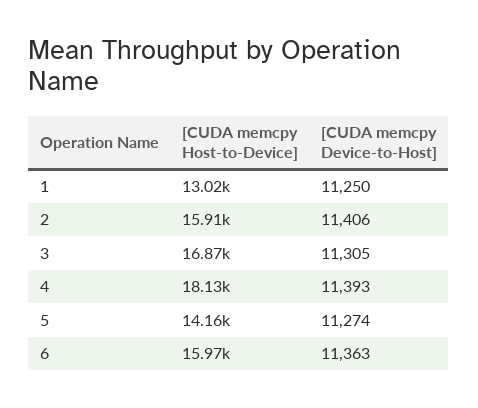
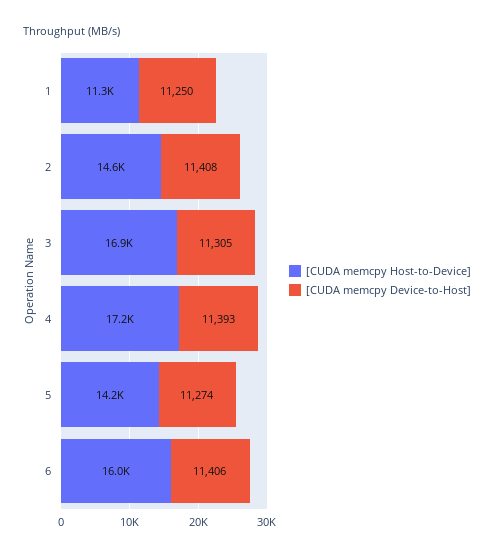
[CUDA memcpy Host-to-Device], 1: 13020 -> 11300
[CUDA memcpy Host-to-Device], 2: 15910 -> 14600
[CUDA memcpy Device-to-Host], 2: 11406 -> 11408
[CUDA memcpy Host-to-Device], 4: 18130 -> 17200
[CUDA memcpy Device-to-Host], 6: 11363 -> 11406

